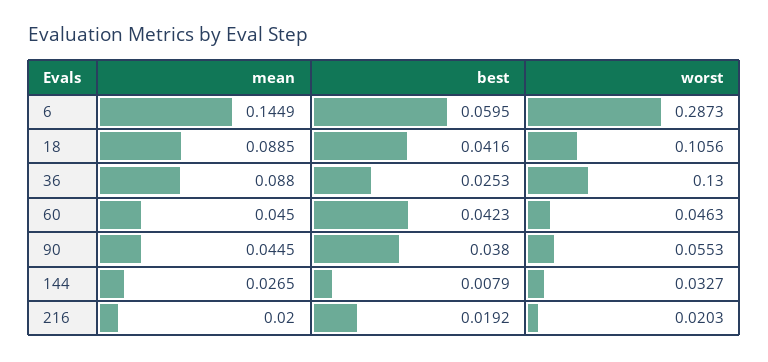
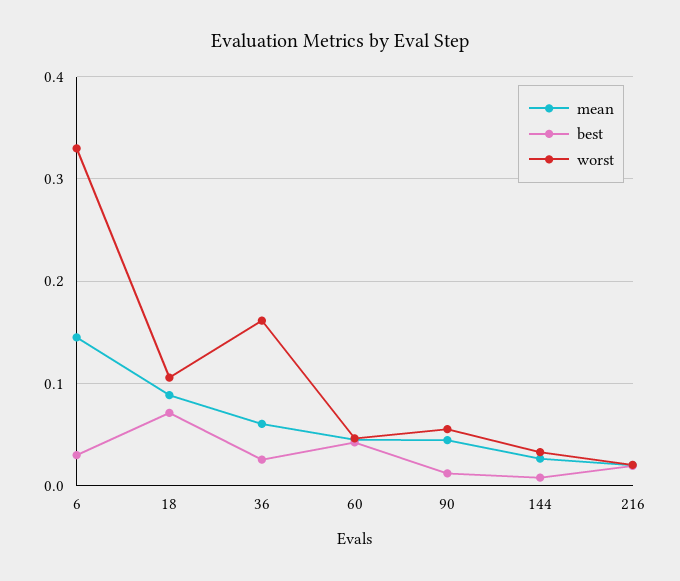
best, 6: 0.0595 -> 0.03
worst, 6: 0.2873 -> 0.33
best, 18: 0.0416 -> 0.07
mean, 36: 0.088 -> 0.06
worst, 36: 0.13 -> 0.16
best, 90: 0.038 -> 0.01

